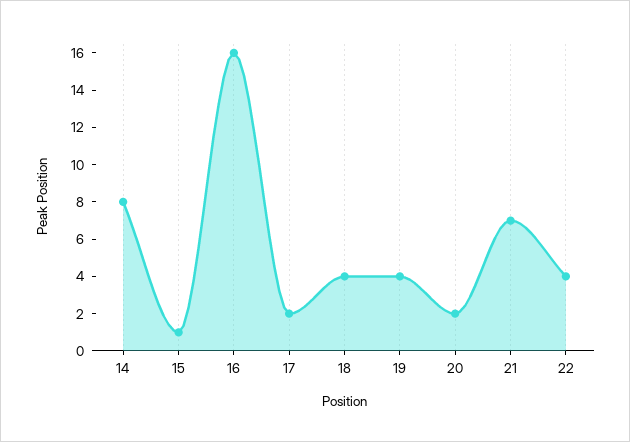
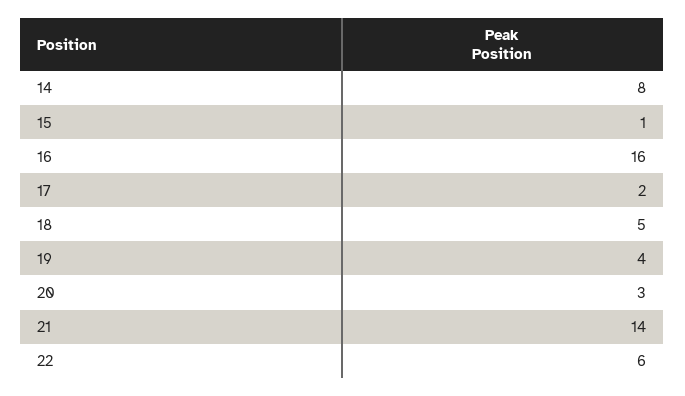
18: 4 -> 5
20: 2 -> 3
21: 7 -> 14
22: 4 -> 6

